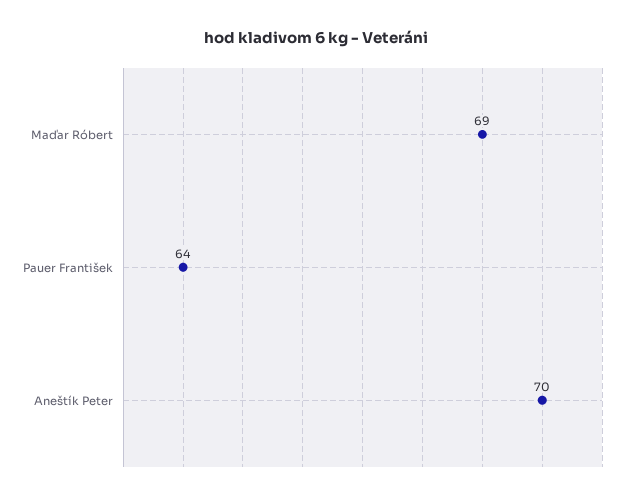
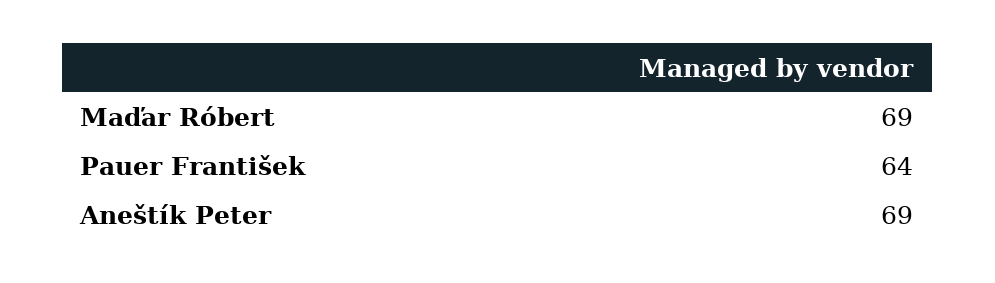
Aneštík Peter: 70 -> 69

